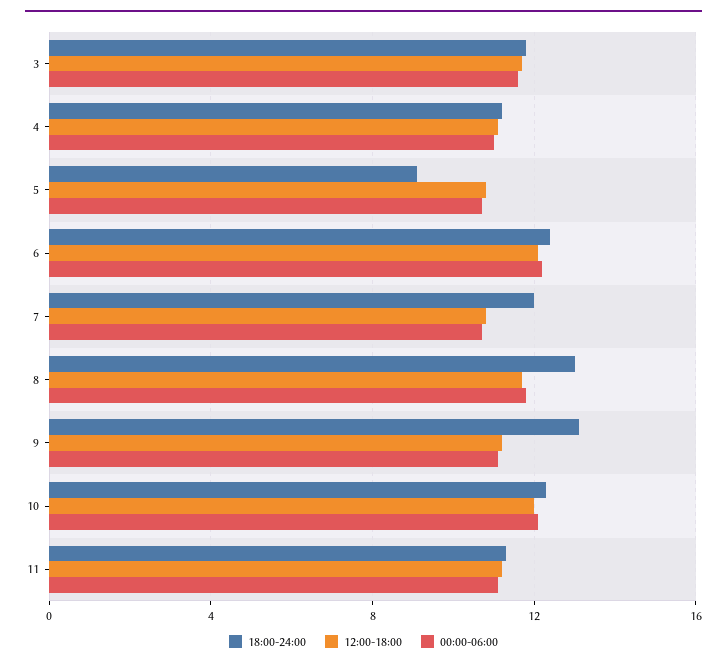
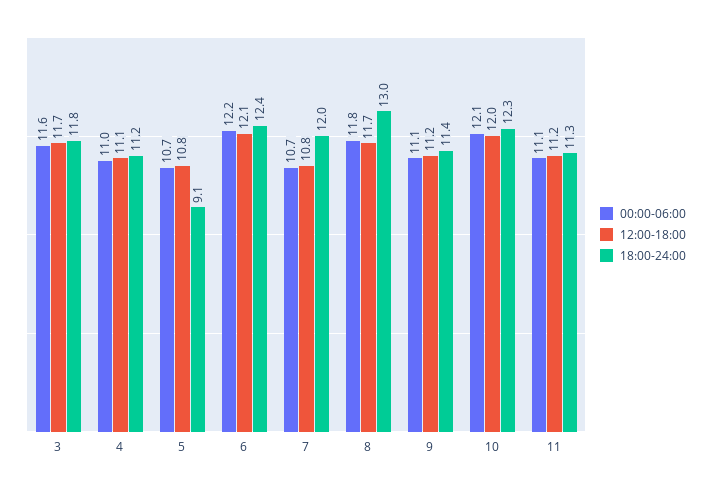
18:00-24:00, 9: 13 -> 11.4

